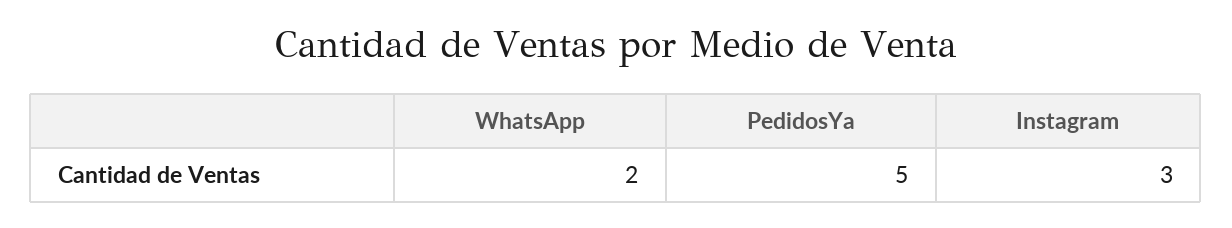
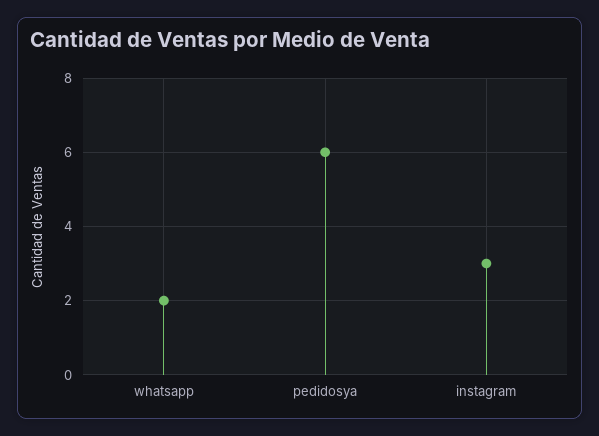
PedidosYa: 5 -> 6

